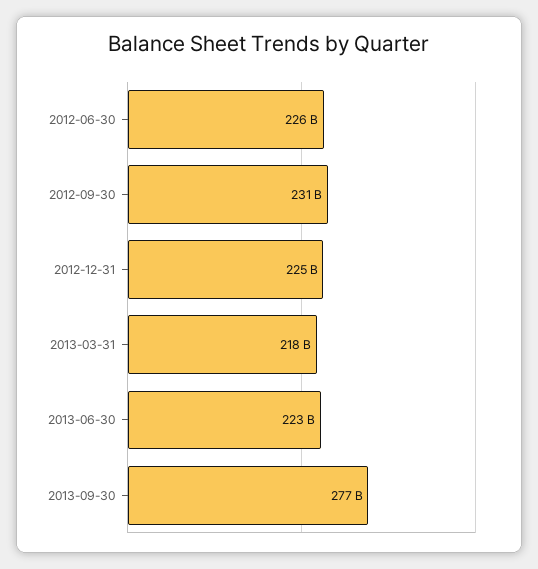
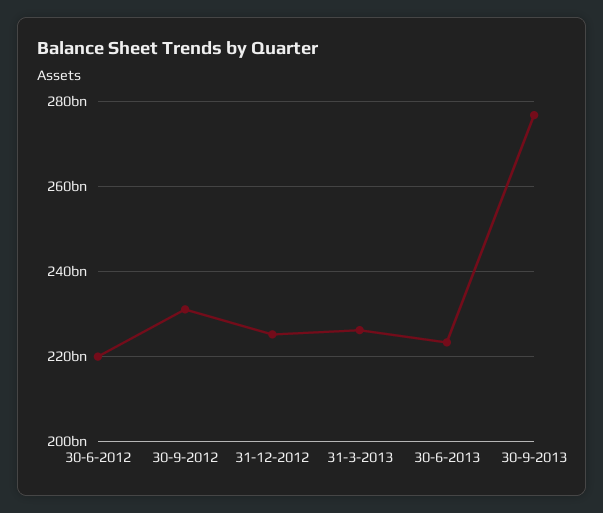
2012-06-30: 226000000000 -> 220000000000
2013-03-31: 218000000000 -> 226000000000

